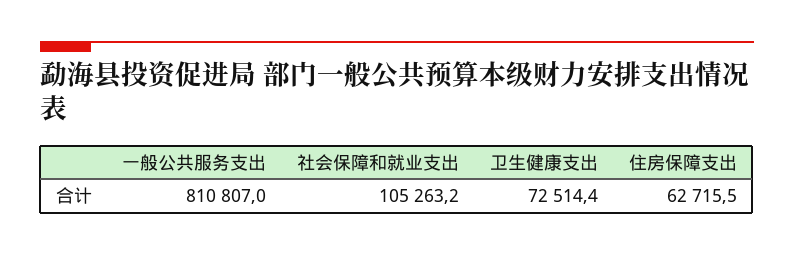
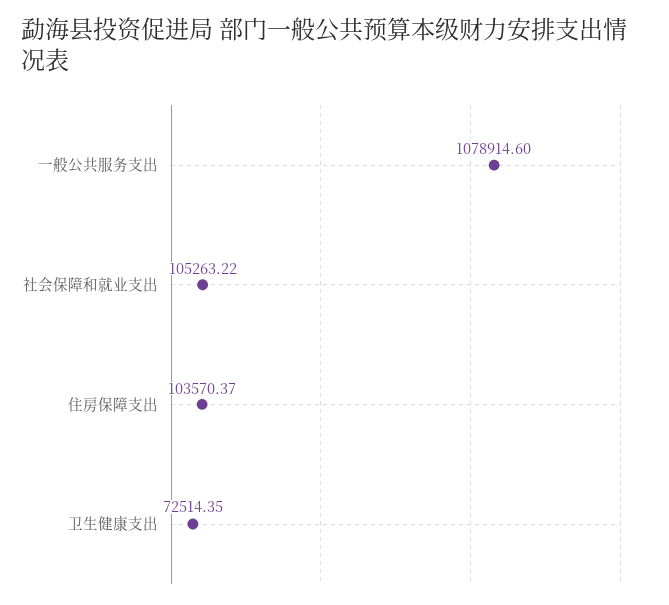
一般公共服务支出: 810807 -> 1078914.6
住房保障支出: 62715.5 -> 103570.37

